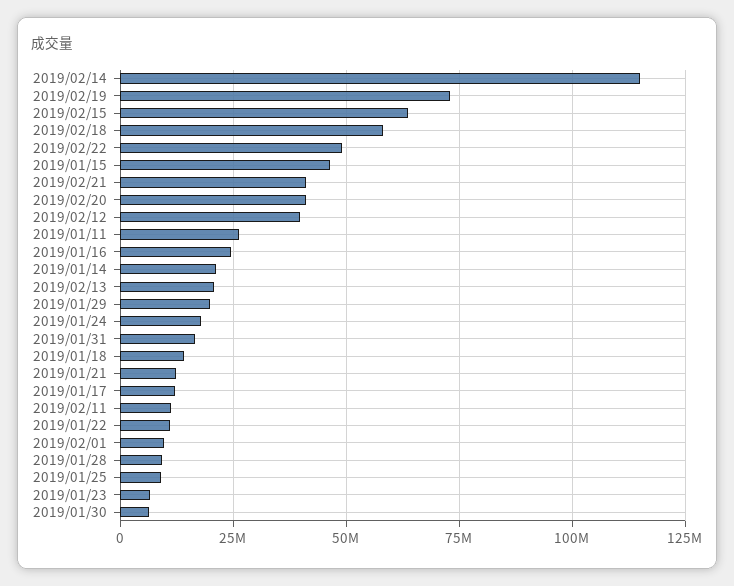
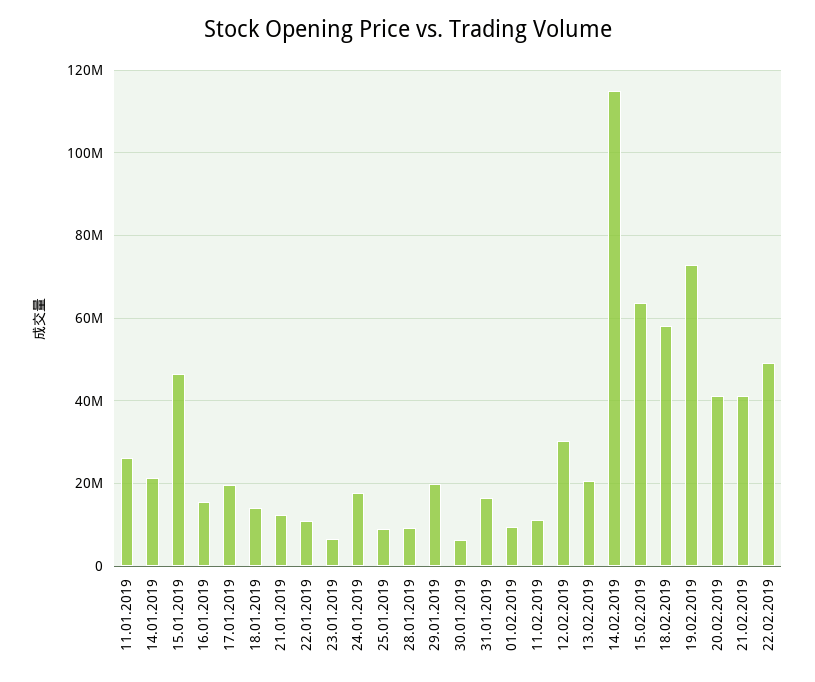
2019/02/12: 40000000 -> 30000000
2019/01/16: 25000000 -> 16000000
2019/01/17: 12500000 -> 20000000

